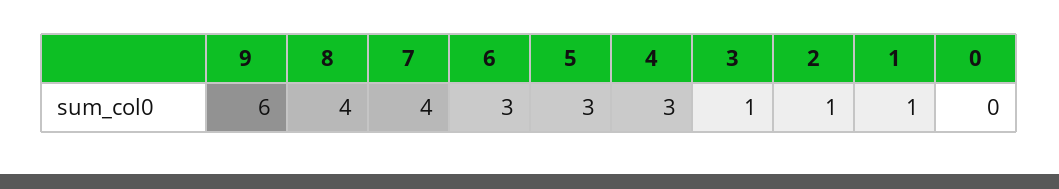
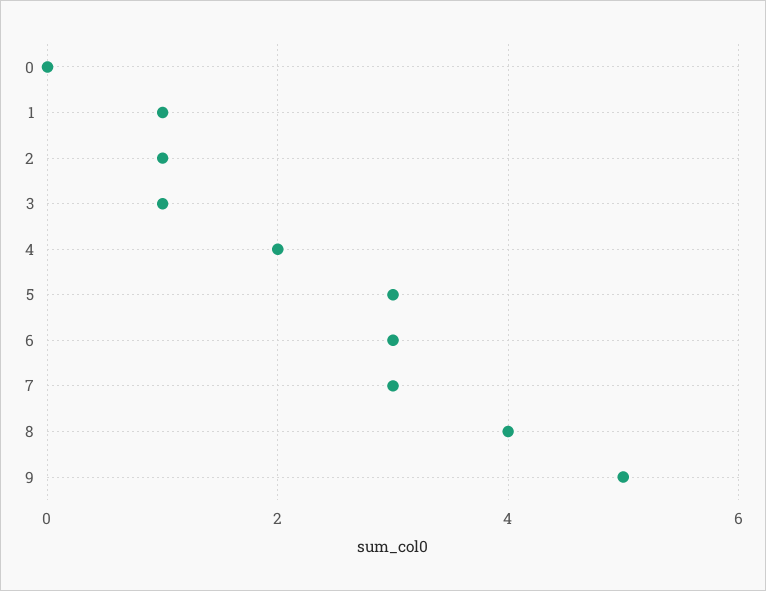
9: 6 -> 5
7: 4 -> 3
4: 3 -> 2

